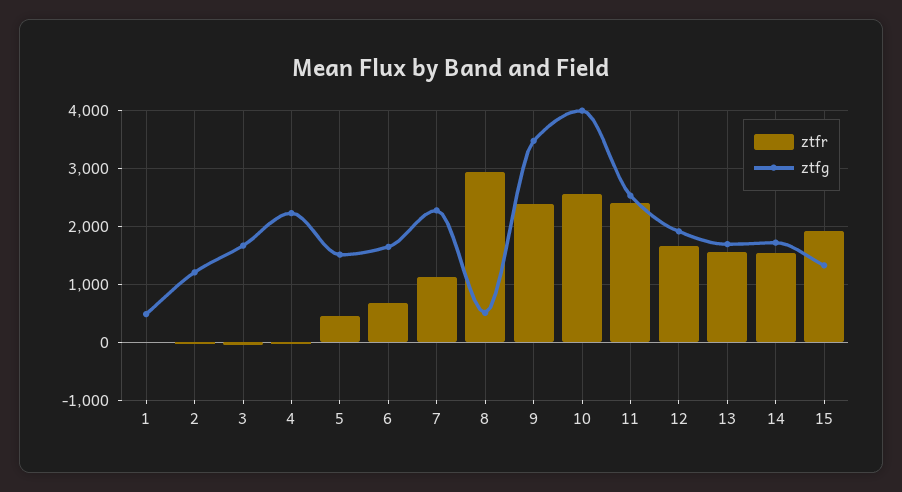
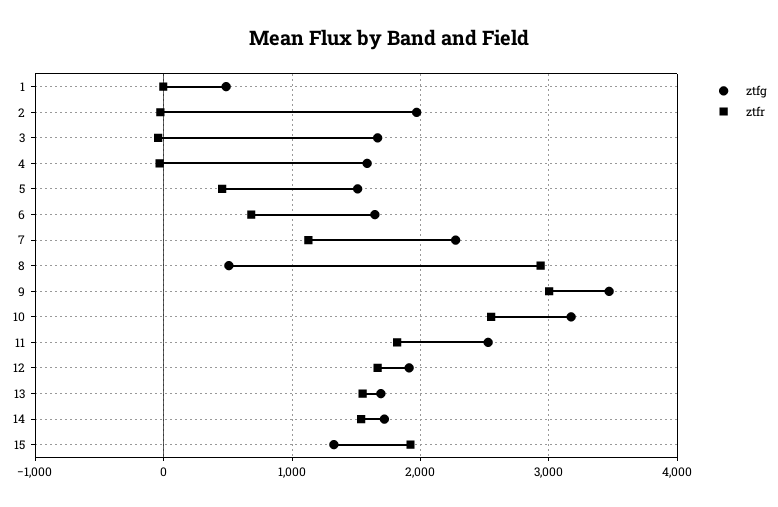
ztfg, 2: 1200 -> 2000
ztfg, 4: 2200 -> 1600
ztfr, 9: 2400 -> 3000
ztfg, 10: 4000 -> 3200
ztfr, 11: 2400 -> 1800

